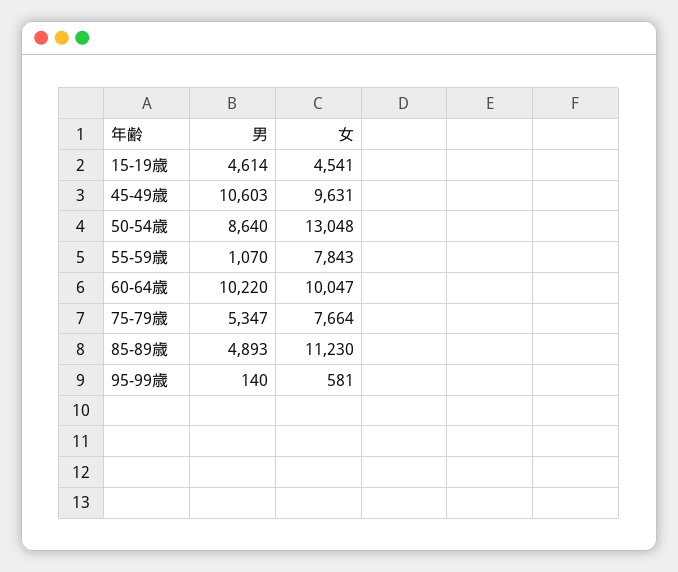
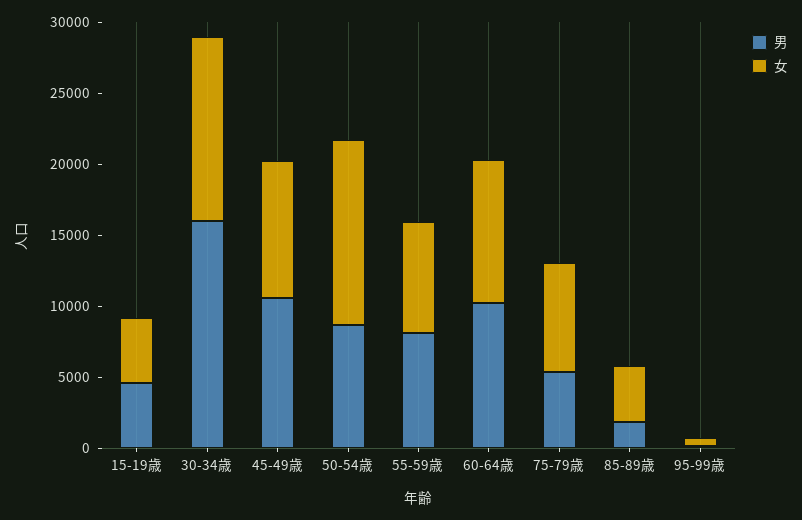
男, 55-59歳: 1070 -> 8000
男, 85-89歳: 4893 -> 2000
女, 85-89歳: 11230 -> 4000
男, 30-34歳: none -> 16000
女, 30-34歳: none -> 13000

